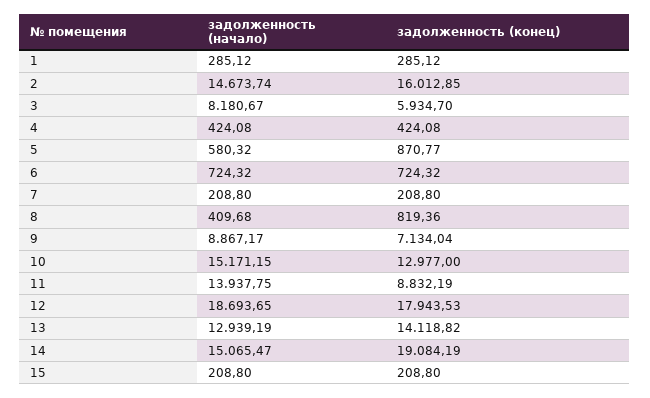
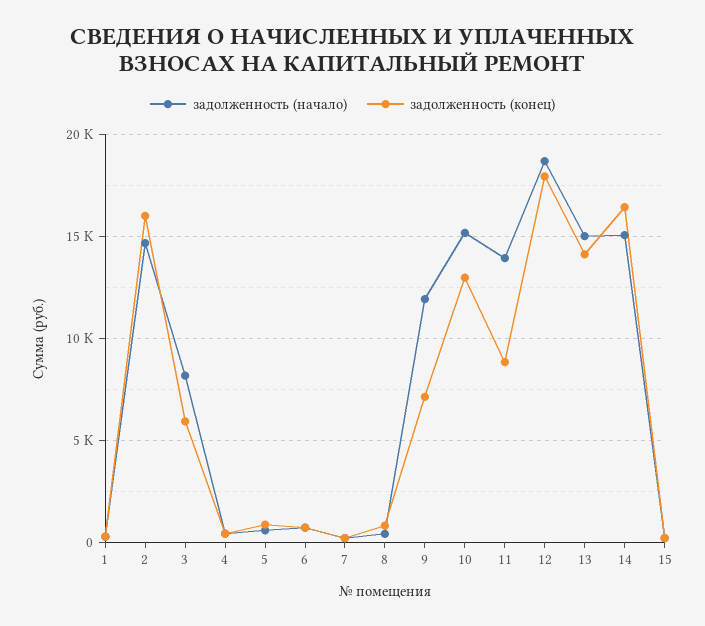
задолженность (начало), 9: 8867.17 -> 12000
задолженность (начало), 13: 12939.19 -> 15000
задолженность (конец), 14: 19084.19 -> 16500

